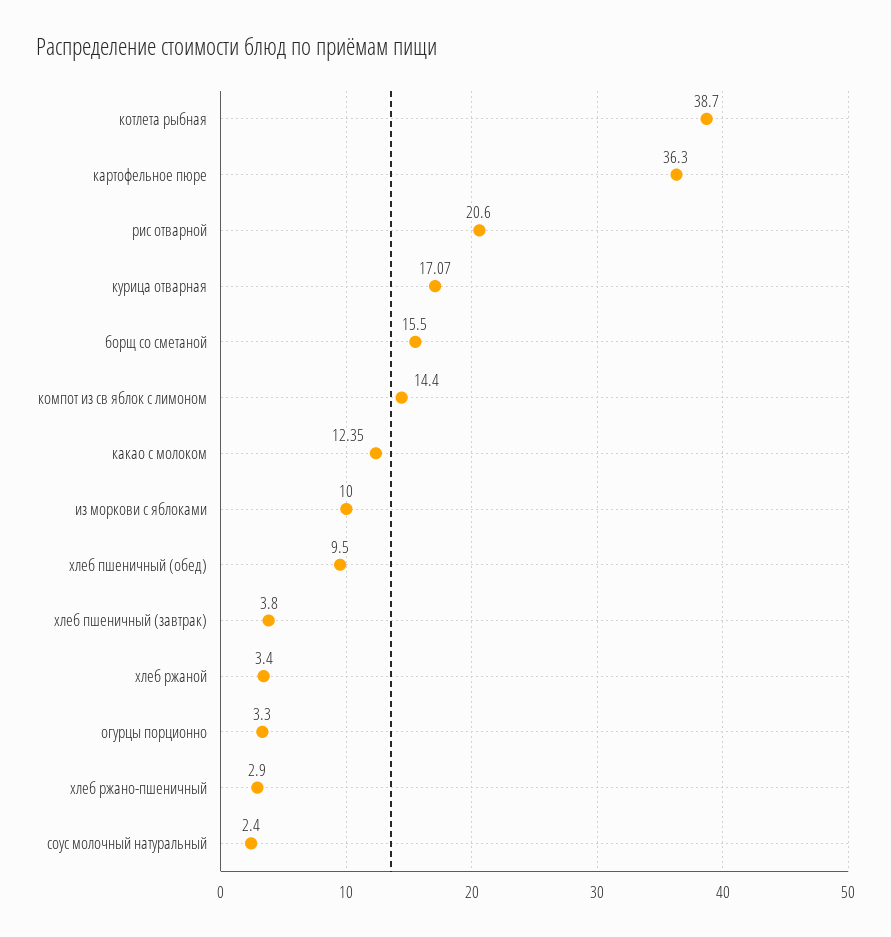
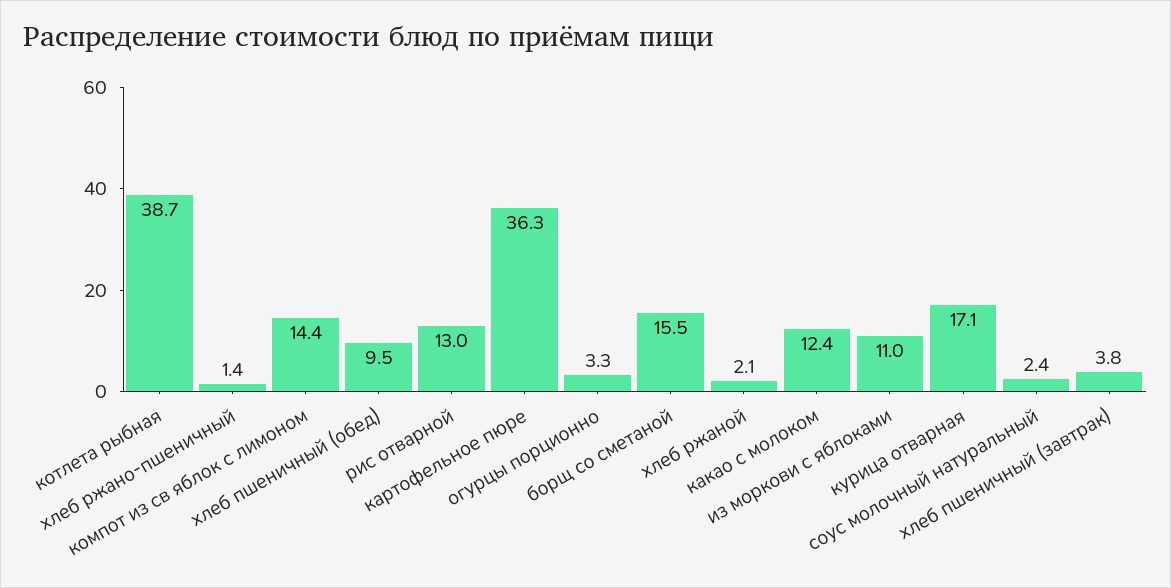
рис отварной: 20.6 -> 13
из моркови с яблоками: 10 -> 11
хлеб ржаной: 3.4 -> 2.1
хлеб ржано-пшеничный: 2.9 -> 1.4

